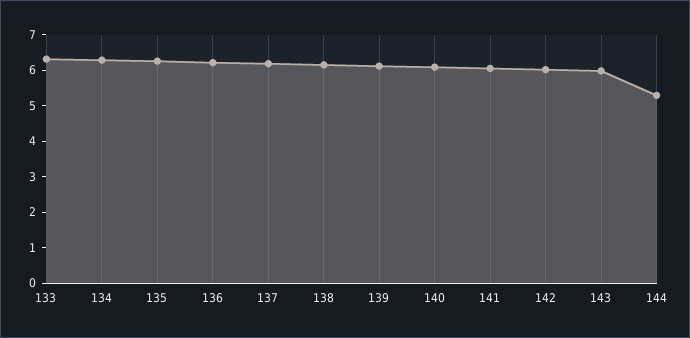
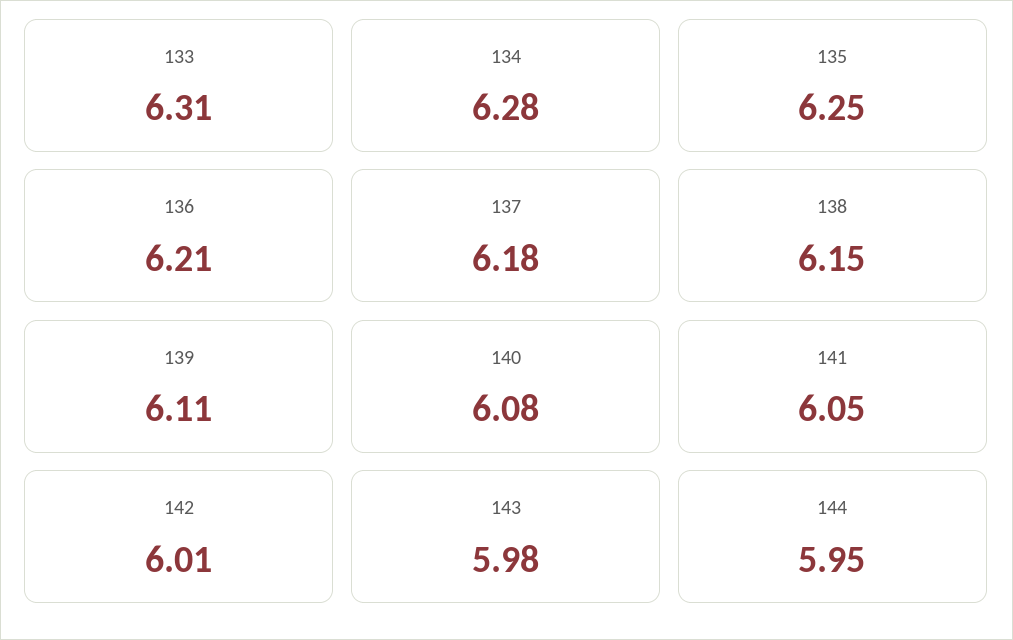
144: 5.25 -> 5.95

